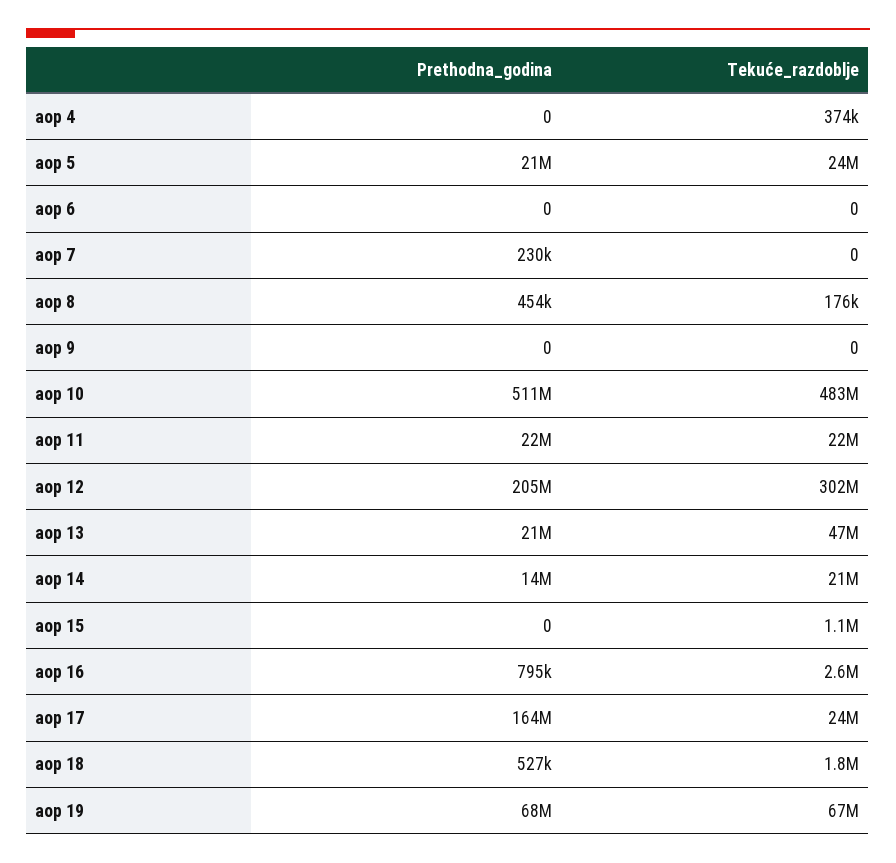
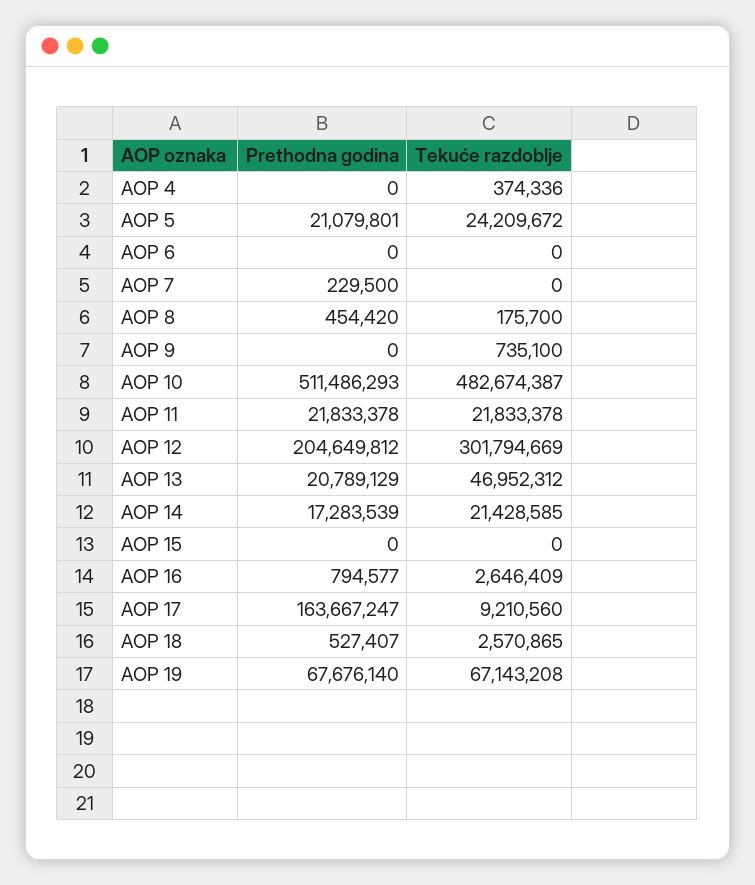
Tekuće_razdoblje, aop 9: 0 -> 735100
Prethodna_godina, aop 14: 14000000 -> 17283539
Tekuće_razdoblje, aop 15: 1100000 -> 0
Tekuće_razdoblje, aop 17: 24000000 -> 9210560
Tekuće_razdoblje, aop 18: 1800000 -> 2570865

